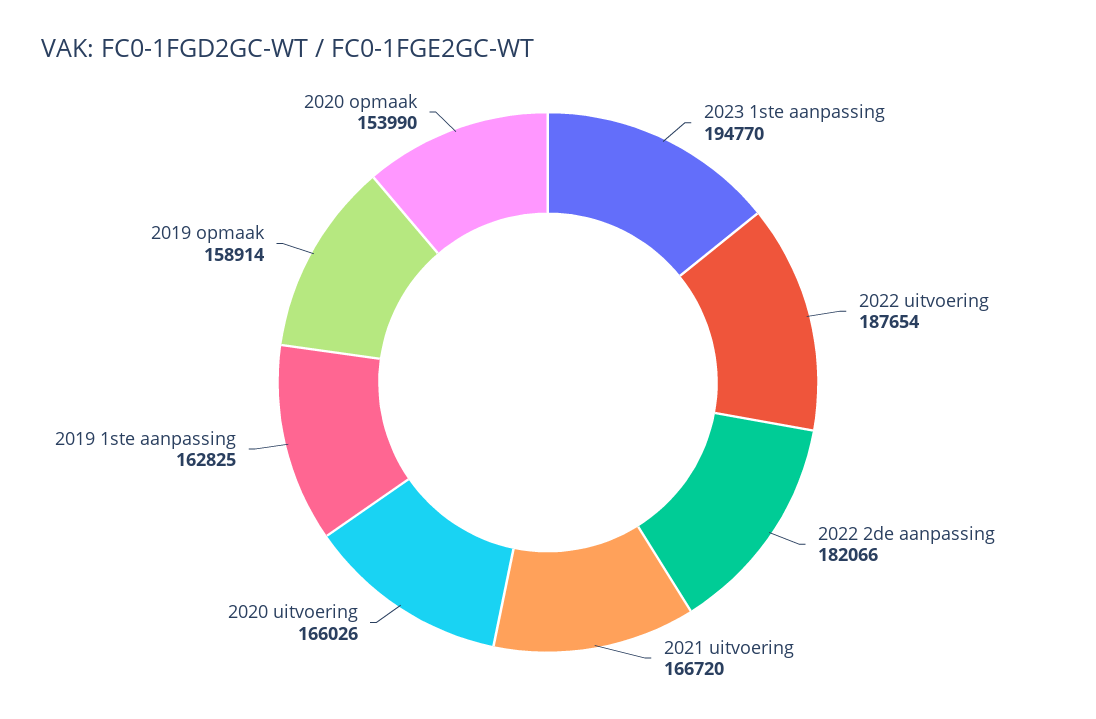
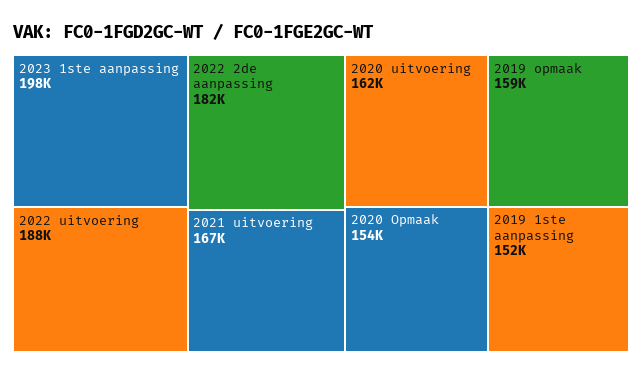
2023 1ste aanpassing: 194770 -> 198000
2020 uitvoering: 166026 -> 162000
2019 1ste aanpassing: 162825 -> 152000

